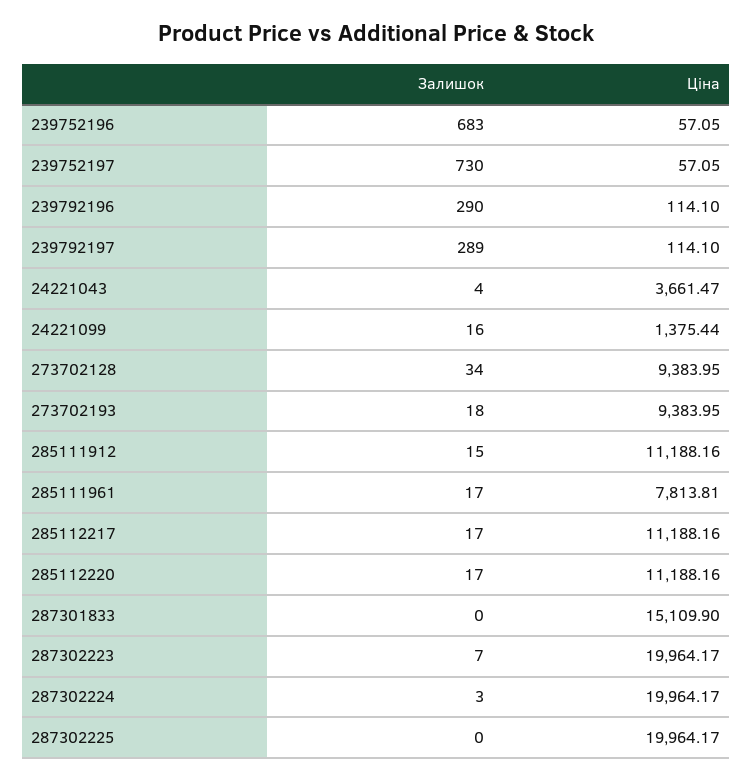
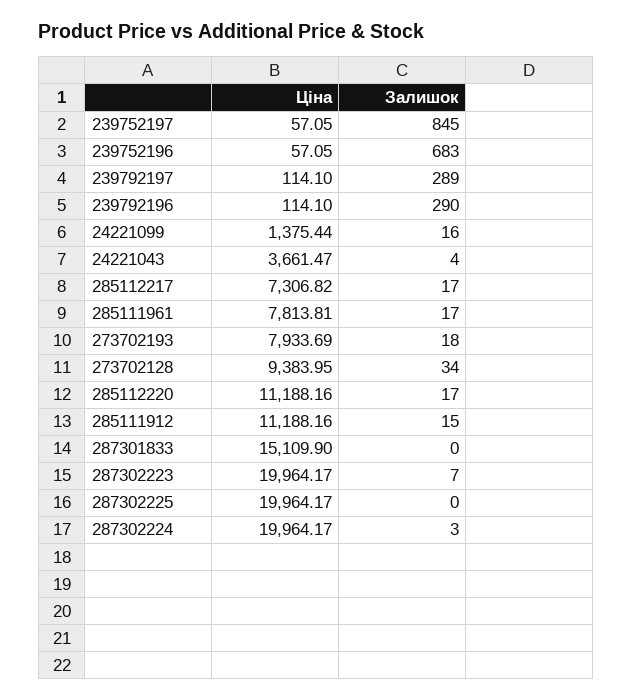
Залишок, 239752197: 730 -> 845
Ціна, 273702193: 9383.95 -> 7933.69
Ціна, 285112217: 11188.16 -> 7306.82

